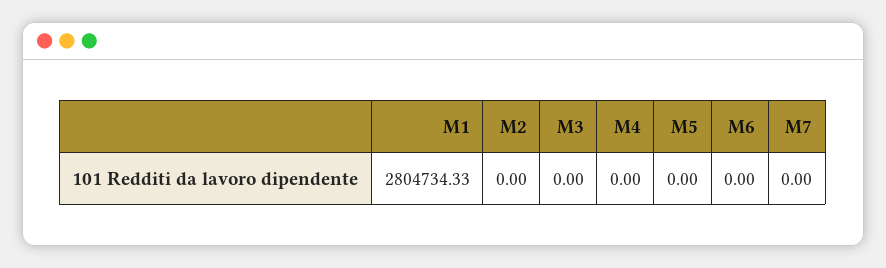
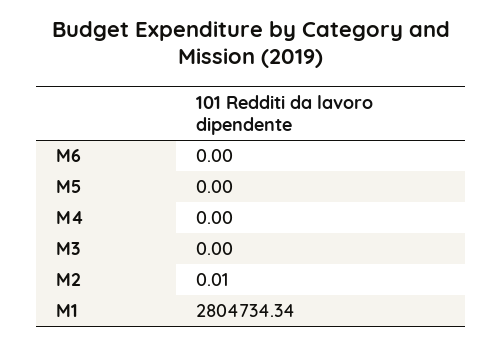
M1: 2804734.33 -> 2804734.34
M2: 0 -> 0.01
M7: 0 -> none

